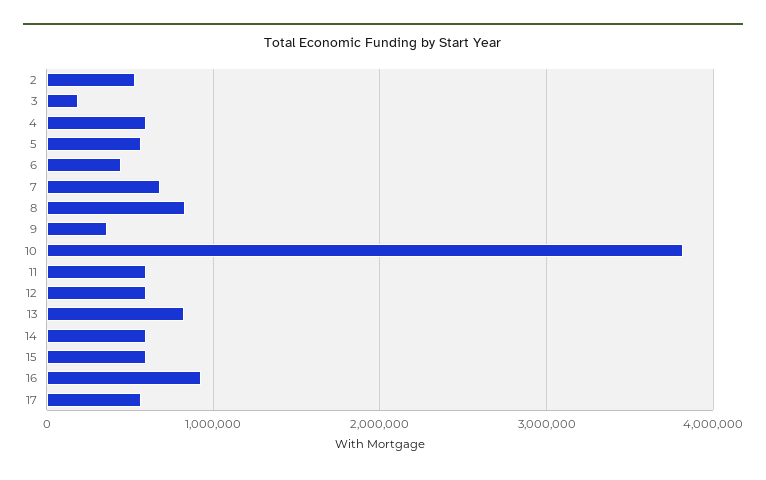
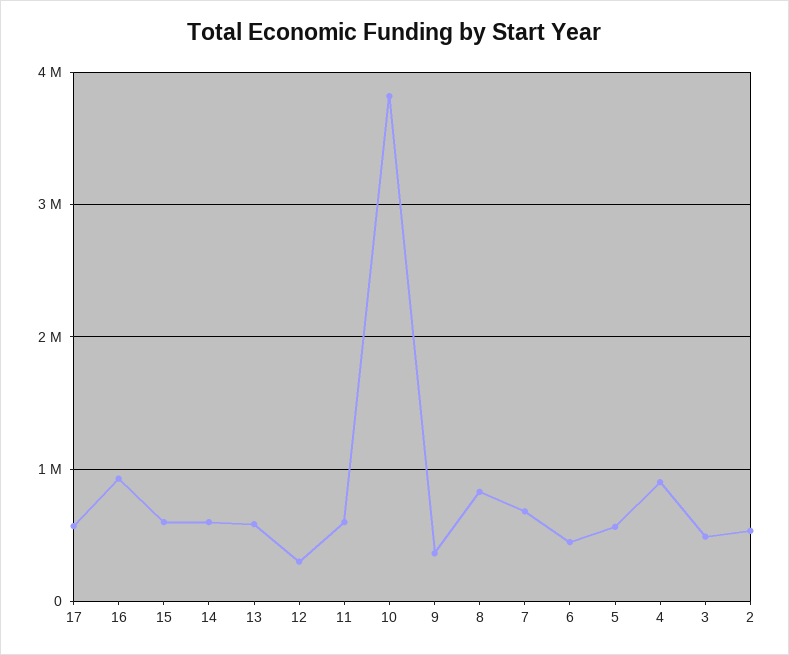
3: 200000 -> 500000
4: 600000 -> 900000
12: 600000 -> 300000
13: 800000 -> 600000

